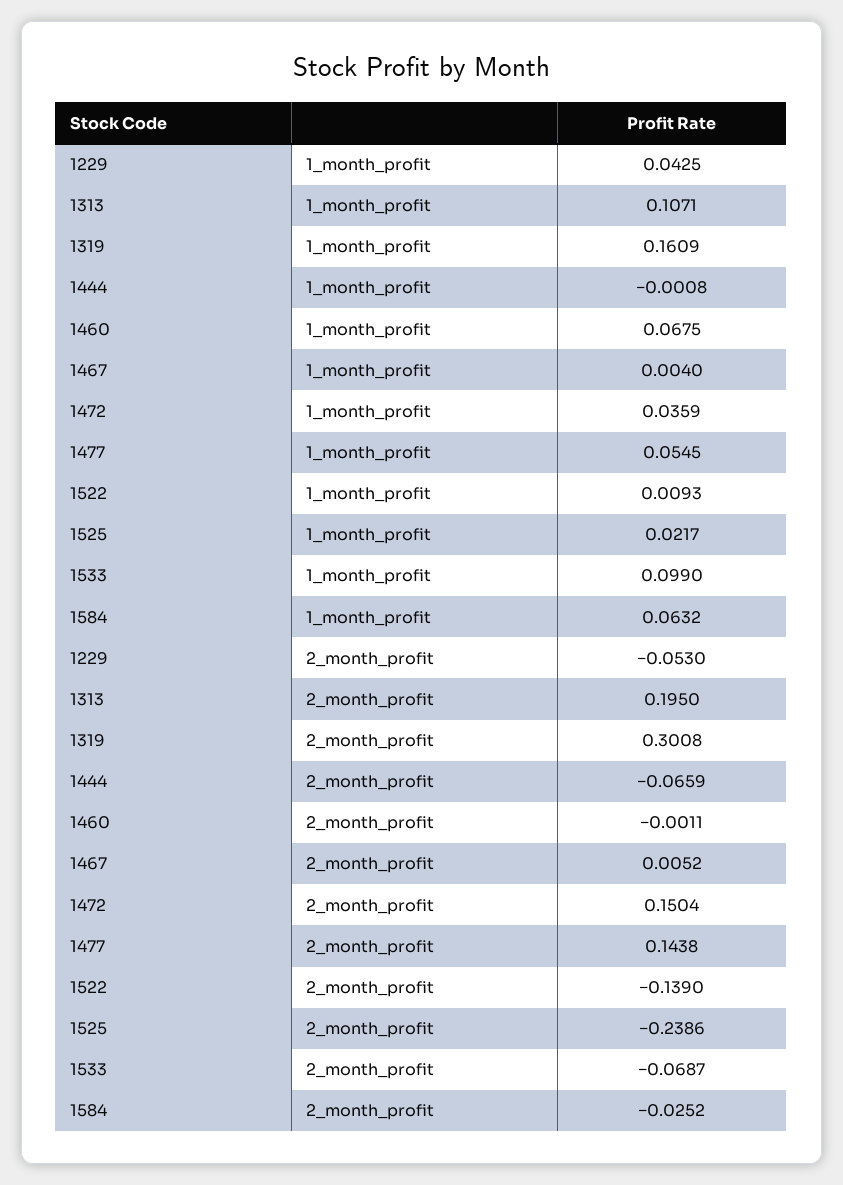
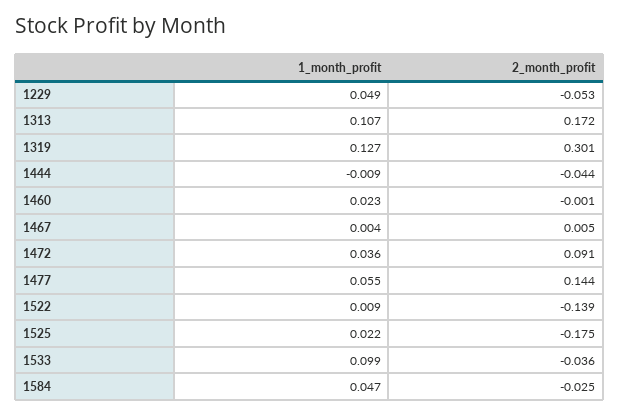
1229, 1_month_profit: 0.0425 -> 0.049
1319, 1_month_profit: 0.1609 -> 0.127
1444, 1_month_profit: -0.0008 -> -0.009
1460, 1_month_profit: 0.0675 -> 0.023
1584, 1_month_profit: 0.0632 -> 0.047
1313, 2_month_profit: 0.195 -> 0.172
1444, 2_month_profit: -0.0659 -> -0.044
1472, 2_month_profit: 0.1504 -> 0.091
1525, 2_month_profit: -0.2386 -> -0.175
1533, 2_month_profit: -0.0687 -> -0.036

